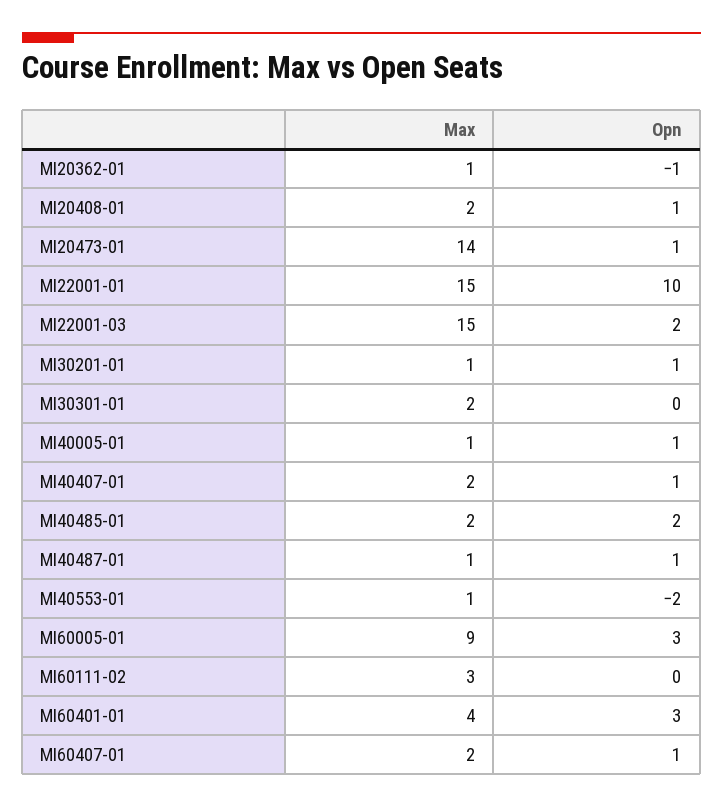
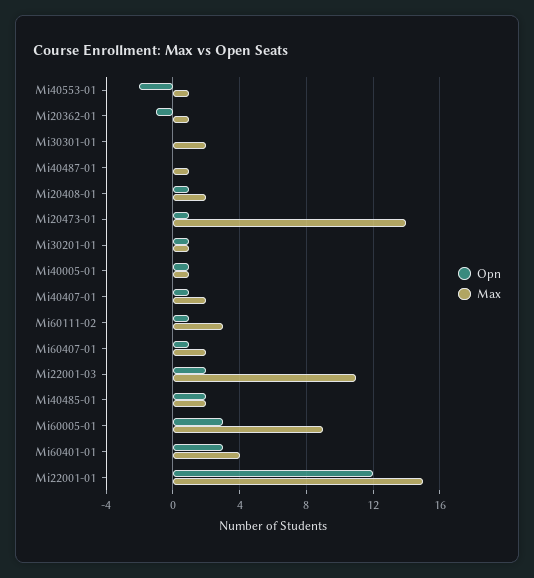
Opn, MI22001-01: 10 -> 12
Max, MI22001-03: 15 -> 11
Opn, MI40487-01: 1 -> 0
Opn, MI60111-02: 0 -> 1

